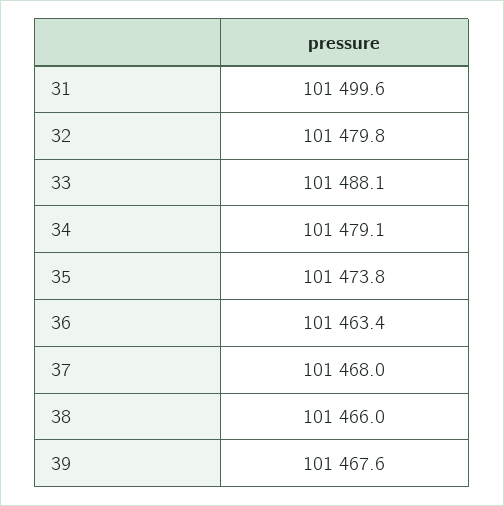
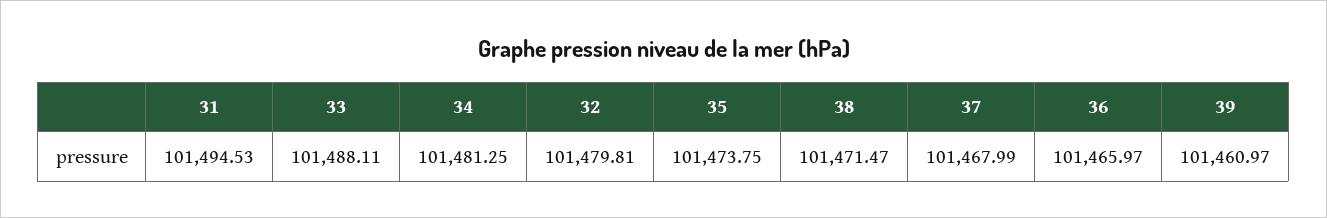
31: 101499.6 -> 101494.53
34: 101479.1 -> 101481.25
36: 101463.4 -> 101465.97
38: 101466 -> 101471.47
39: 101467.6 -> 101460.97

